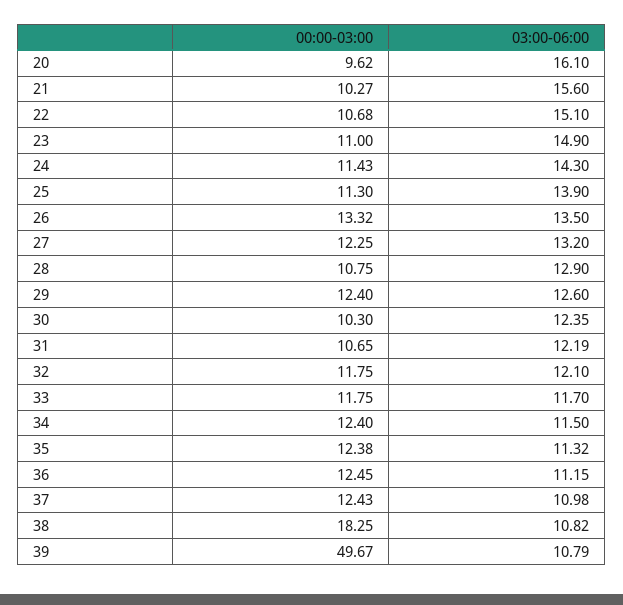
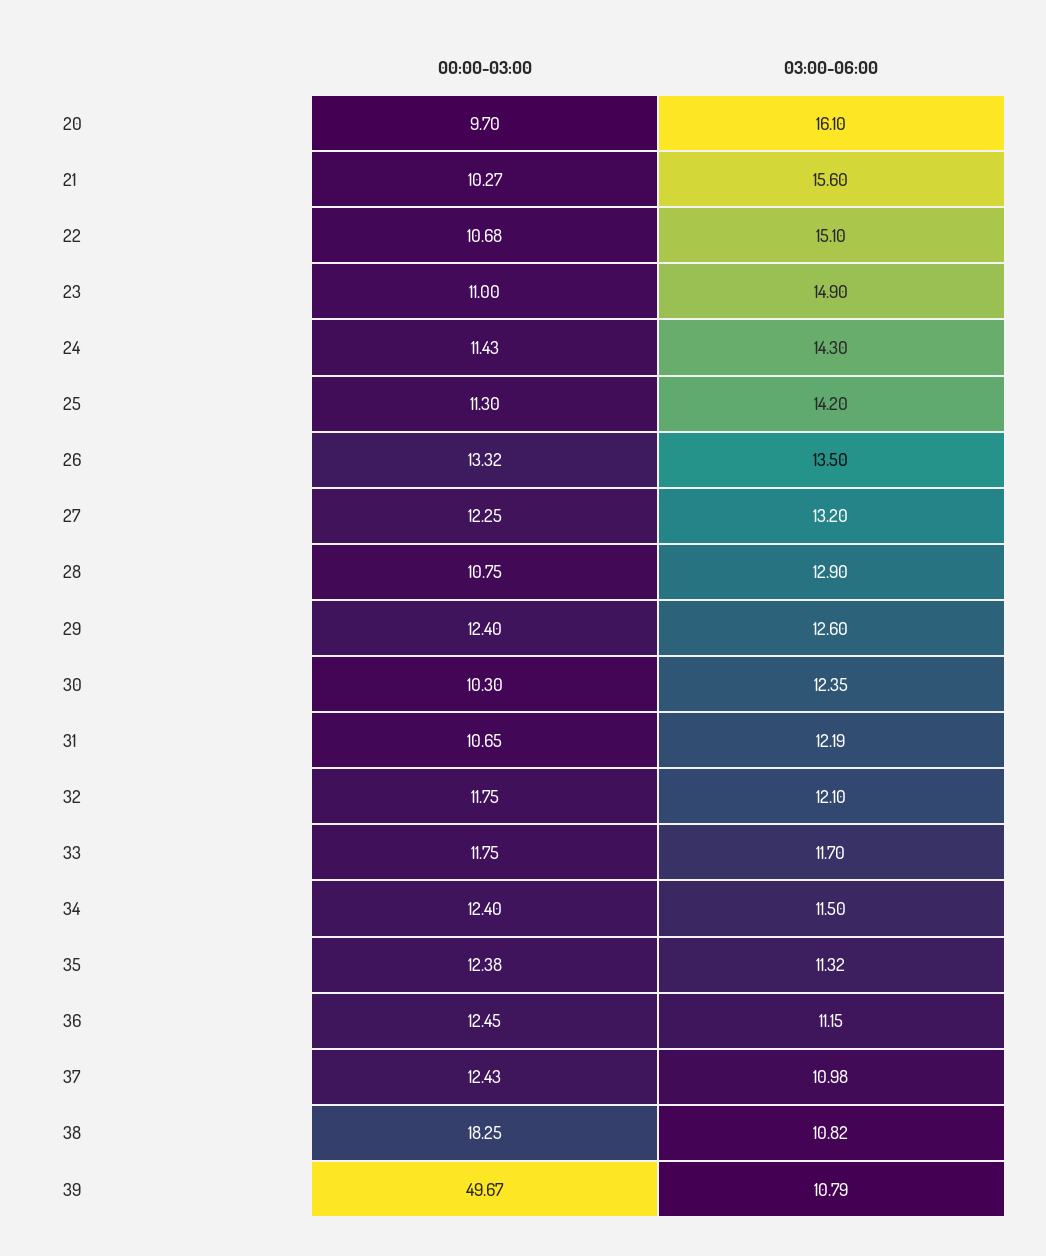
00:00-03:00, 20: 9.62 -> 9.7
03:00-06:00, 25: 13.9 -> 14.2

